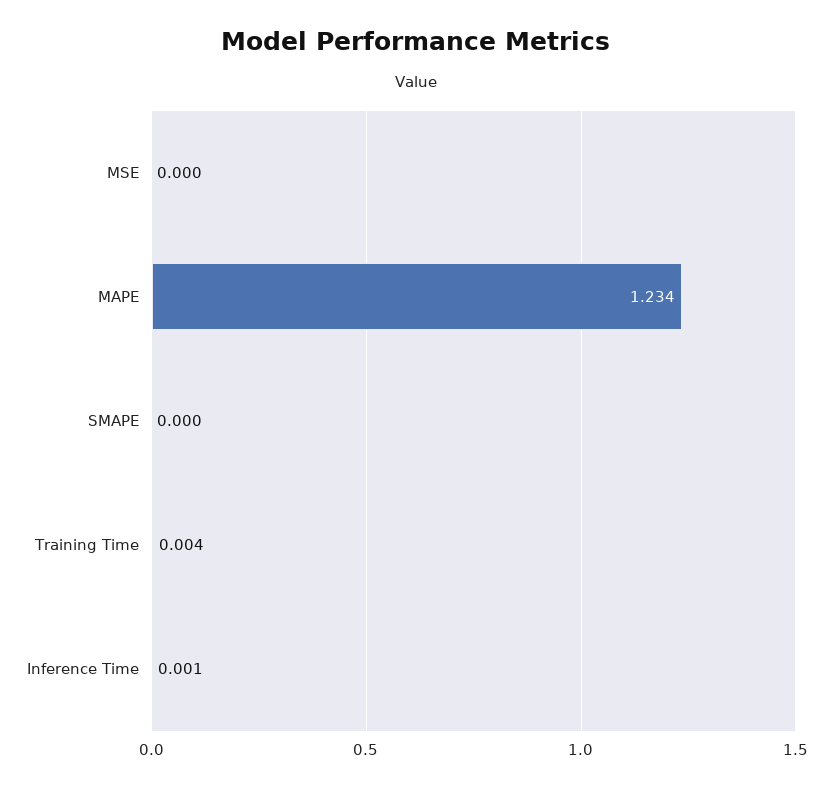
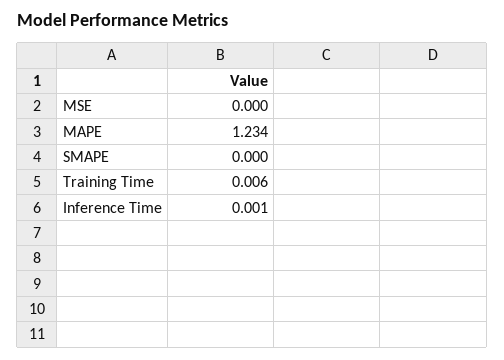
Training Time: 0.004 -> 0.006

